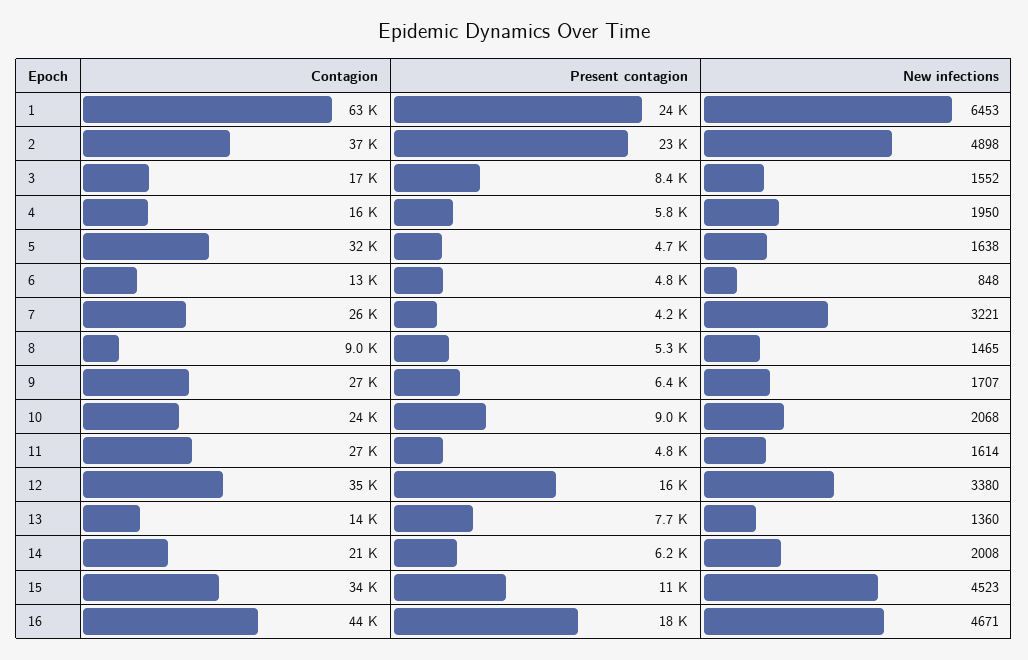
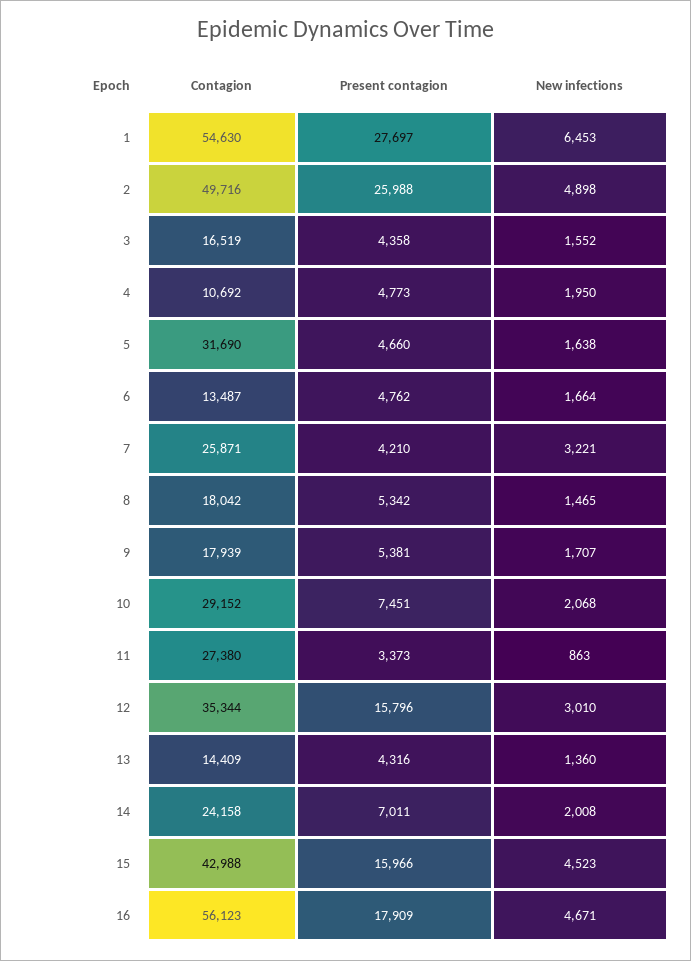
Contagion, 1: 63000 -> 54630
Present contagion, 1: 24000 -> 27697
Contagion, 2: 37000 -> 49716
Present contagion, 2: 23000 -> 25988
Present contagion, 3: 8400 -> 4358
Contagion, 4: 16000 -> 10692
Present contagion, 4: 5800 -> 4773
New infections, 6: 848 -> 1664
Contagion, 8: 9000 -> 18042
Contagion, 9: 27000 -> 17939
Present contagion, 9: 6400 -> 5381
Contagion, 10: 24000 -> 29152
Present contagion, 10: 9000 -> 7451
Present contagion, 11: 4800 -> 3373
New infections, 11: 1614 -> 863
New infections, 12: 3380 -> 3010
Present contagion, 13: 7700 -> 4316
Contagion, 14: 21000 -> 24158
Present contagion, 14: 6200 -> 7011
Contagion, 15: 34000 -> 42988
Present contagion, 15: 11000 -> 15966
Contagion, 16: 44000 -> 56123

